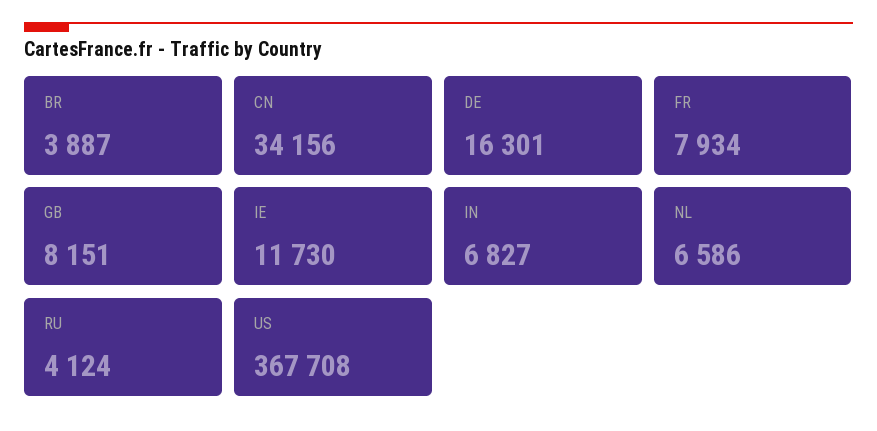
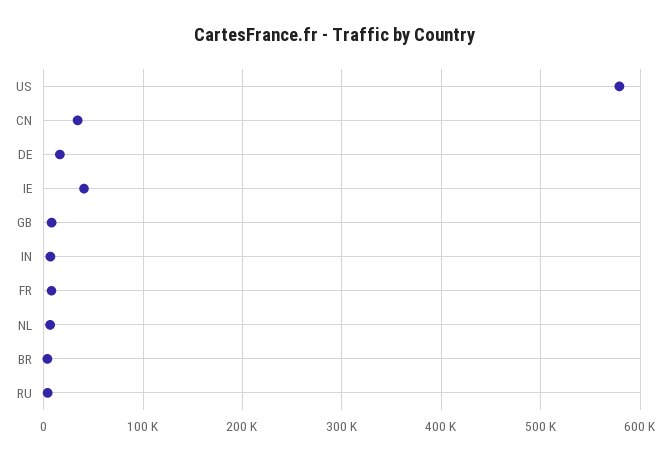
IE: 11730 -> 40000
US: 367708 -> 580000

